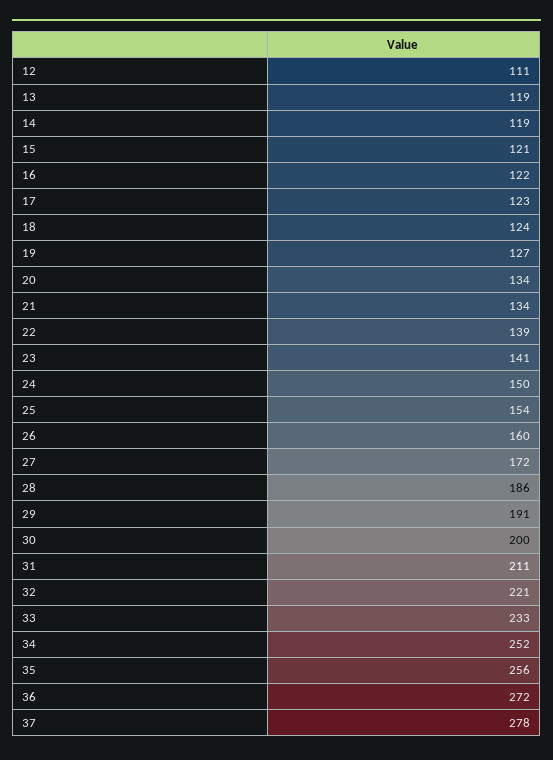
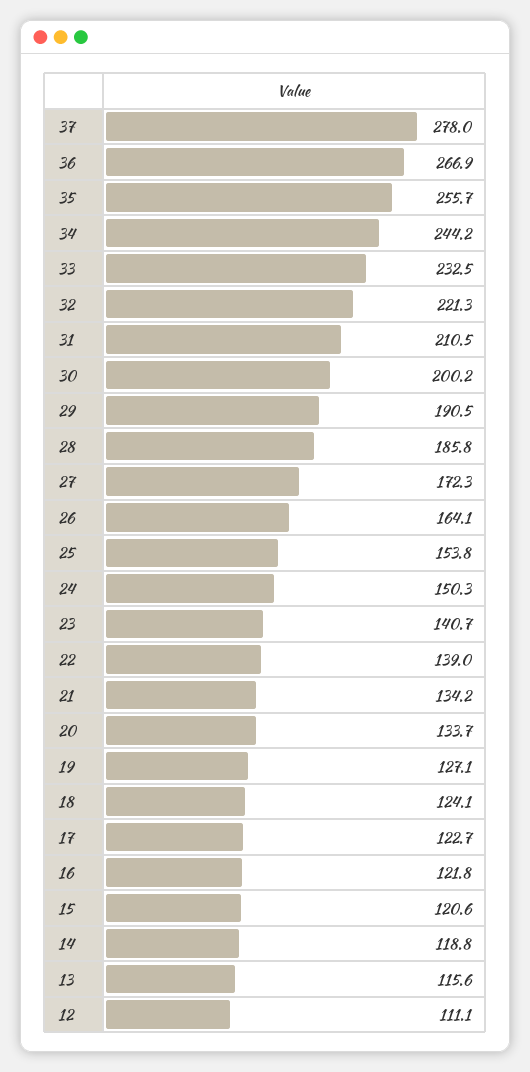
13: 119 -> 115.6
26: 160 -> 164.1
34: 252 -> 244.2
36: 272 -> 266.9

